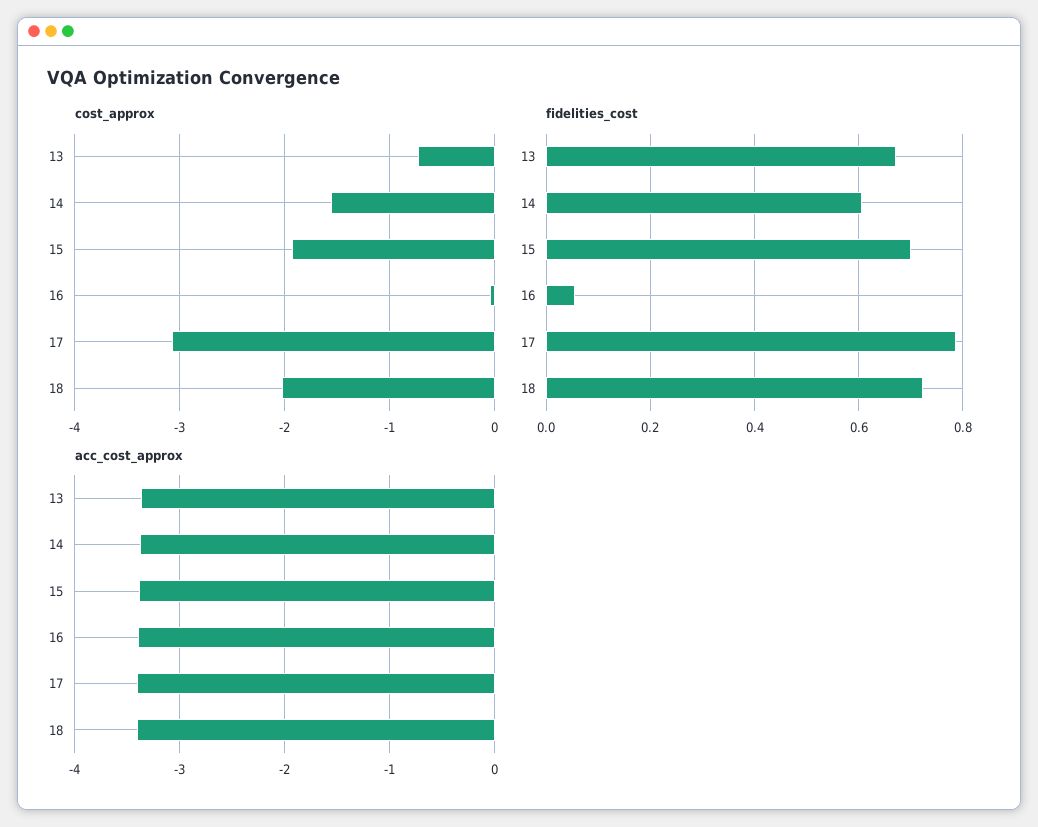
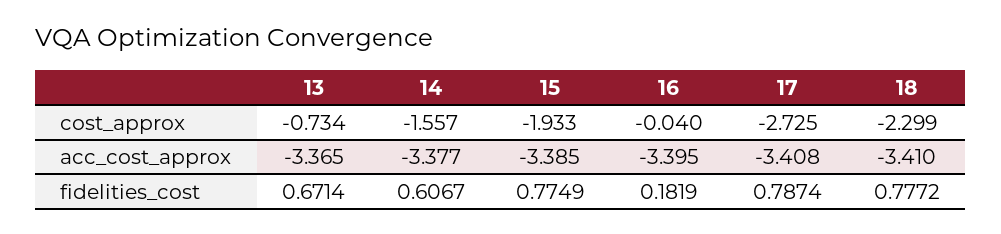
cost_approx, 17: -3.1 -> -2.725
cost_approx, 18: -2 -> -2.299
fidelities_cost, 15: 0.7 -> 0.7749
fidelities_cost, 16: 0.06 -> 0.1819
fidelities_cost, 18: 0.72 -> 0.7772

